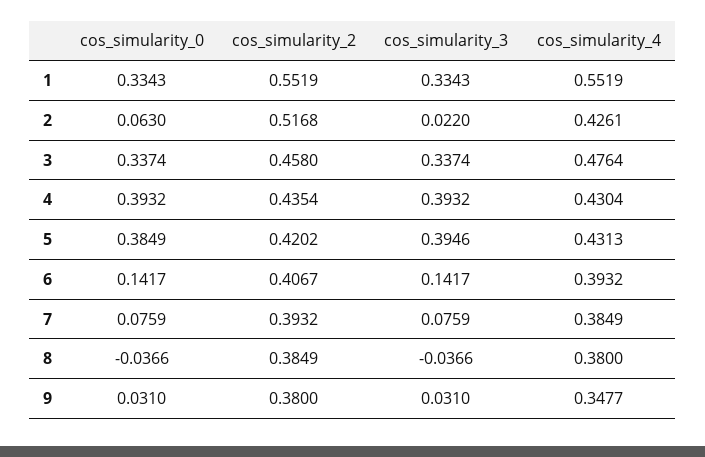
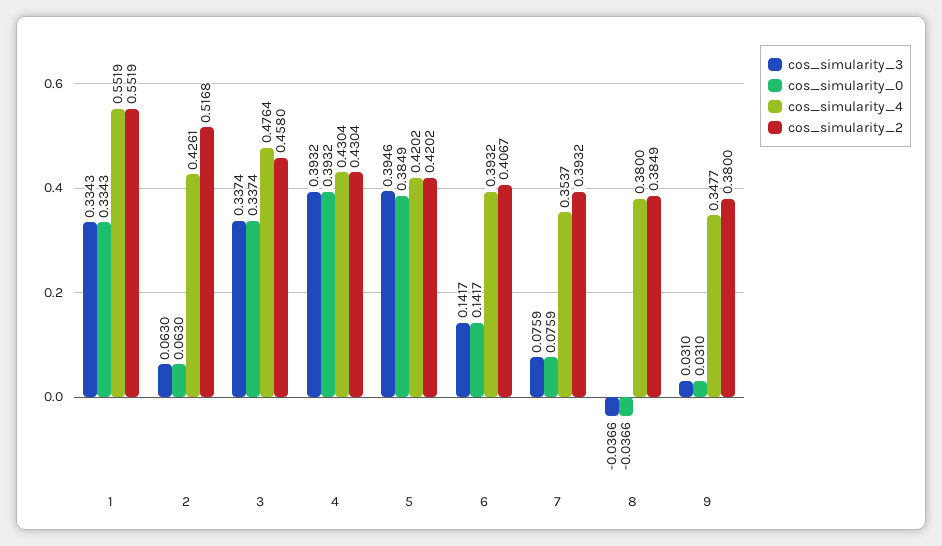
cos_simularity_3, 2: 0.022 -> 0.063
cos_simularity_2, 4: 0.4354 -> 0.4304
cos_simularity_4, 5: 0.4313 -> 0.4202
cos_simularity_4, 7: 0.3849 -> 0.3537

